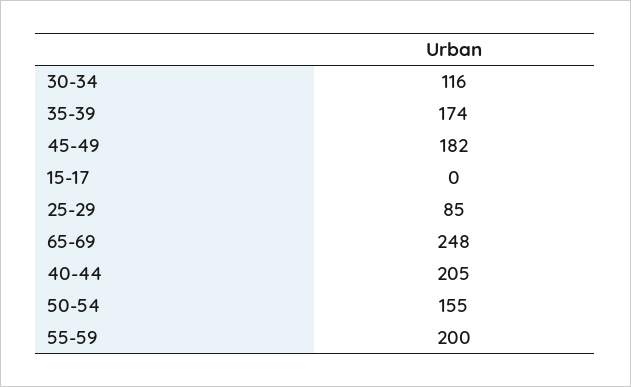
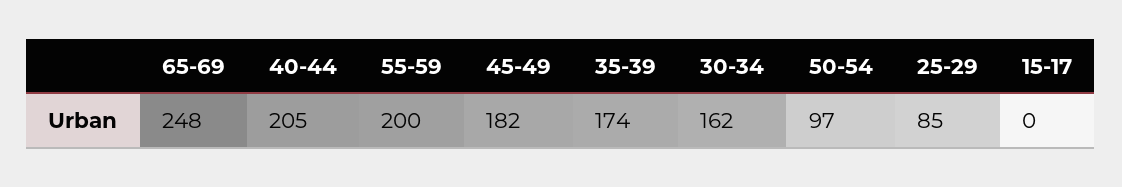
30-34: 116 -> 162
50-54: 155 -> 97

